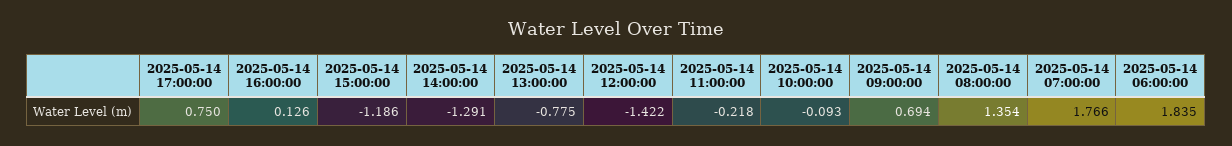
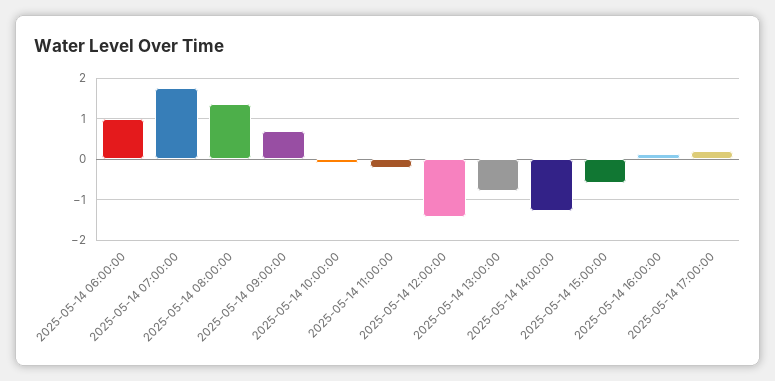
2025-05-14 17:00:00: 0.75 -> 0.2
2025-05-14 15:00:00: -1.186 -> -0.6
2025-05-14 06:00:00: 1.835 -> 1

